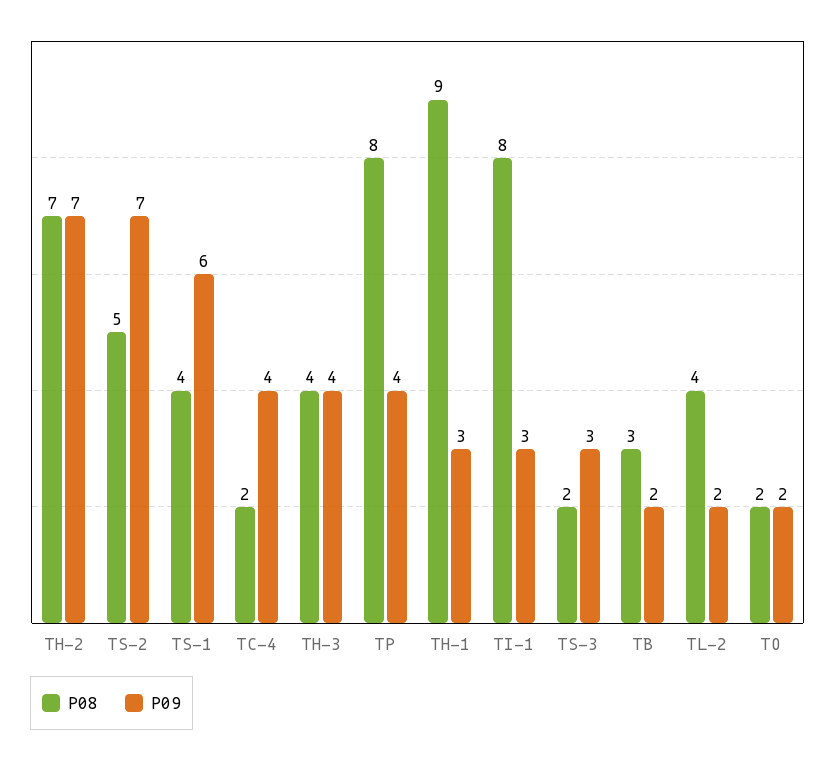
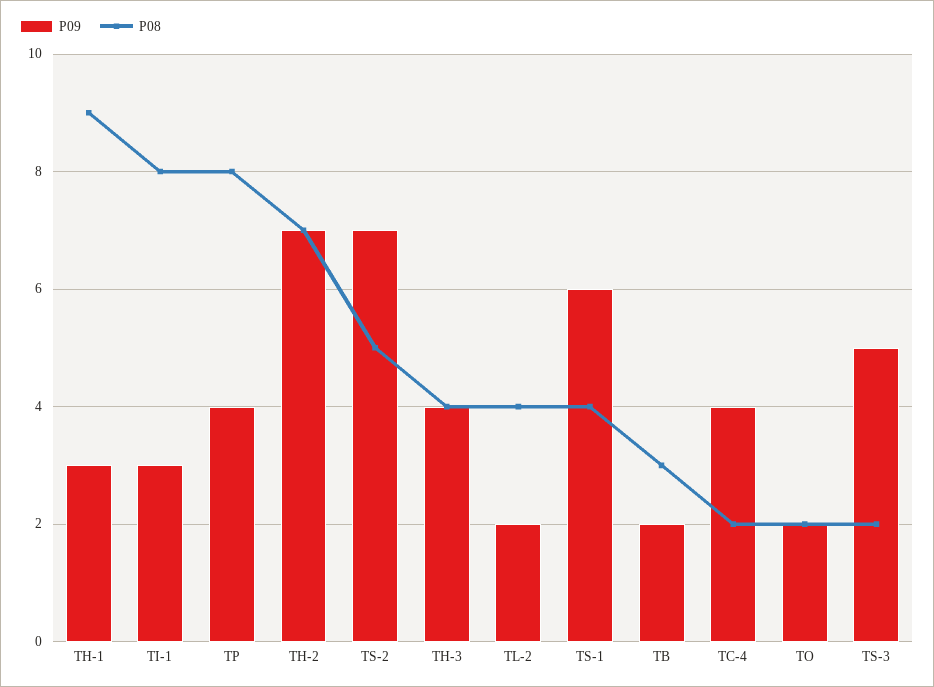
P09, TS-3: 3 -> 5

